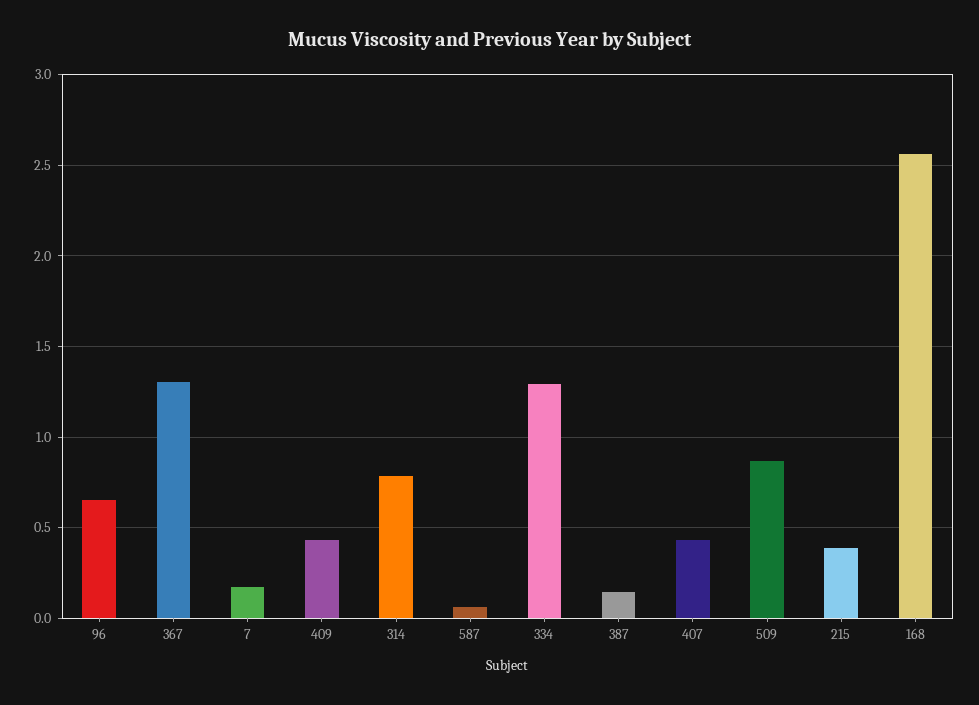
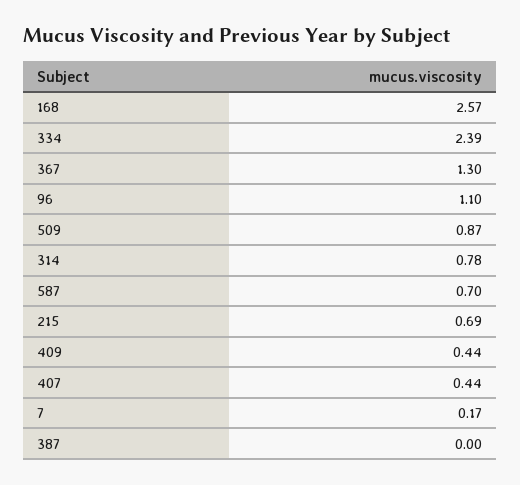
96: 0.65 -> 1.1
587: 0.05 -> 0.7
334: 1.3 -> 2.39
387: 0.15 -> 0
215: 0.4 -> 0.69

